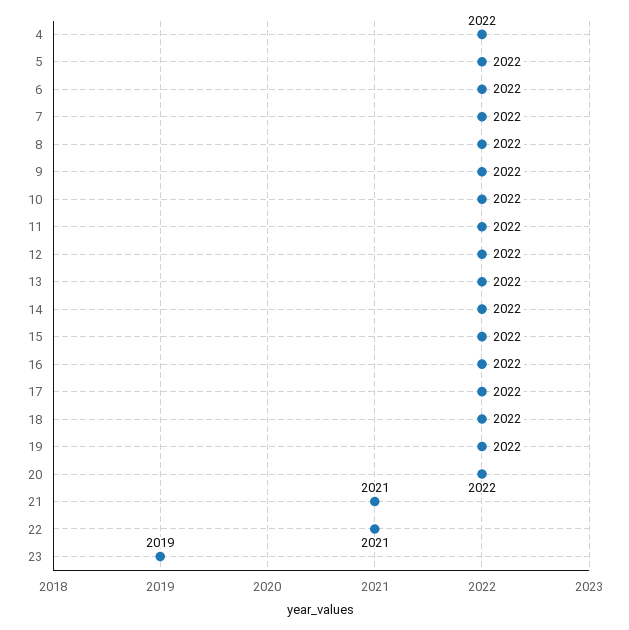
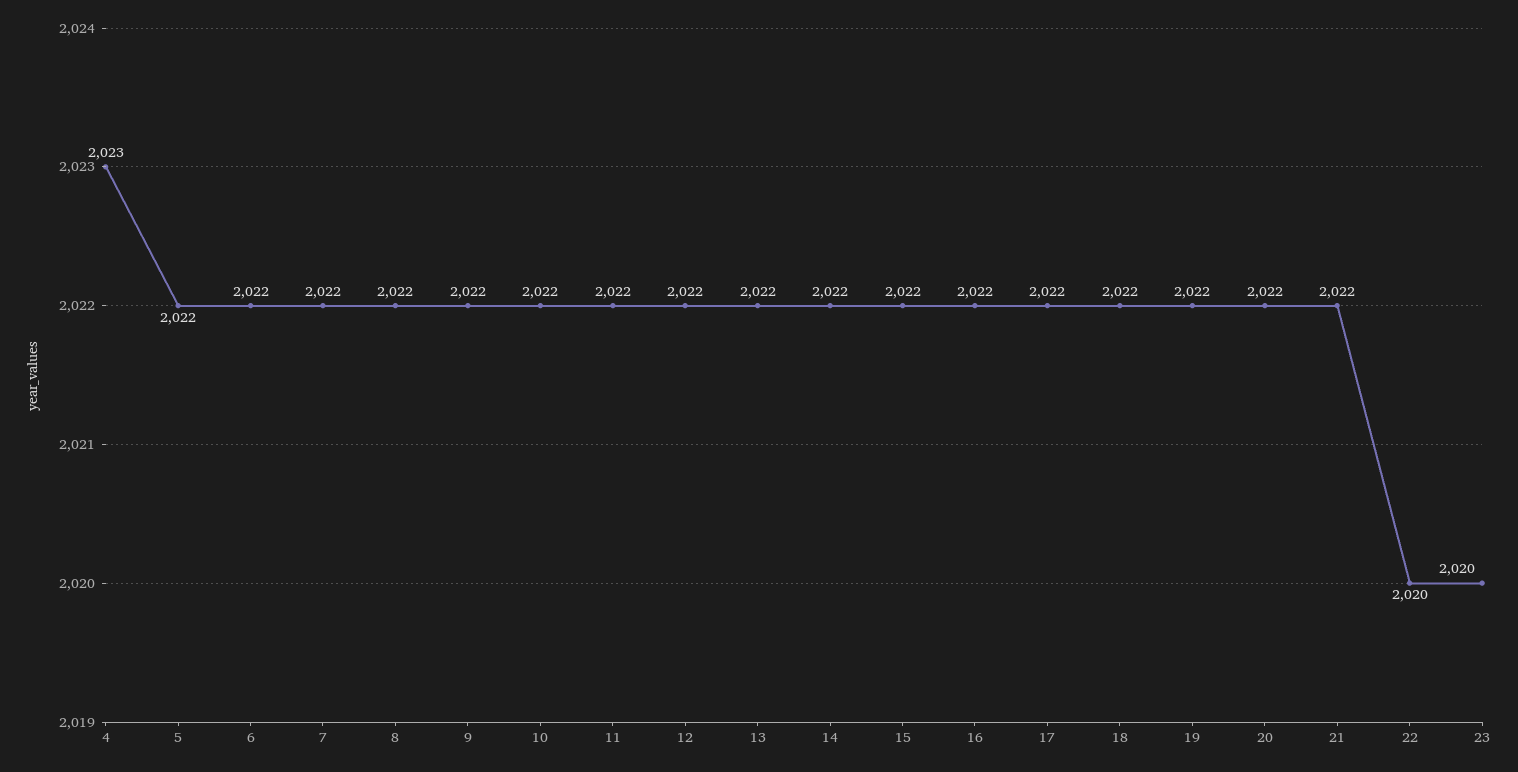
4: 2022 -> 2023
21: 2021 -> 2022
22: 2021 -> 2020
23: 2019 -> 2020

